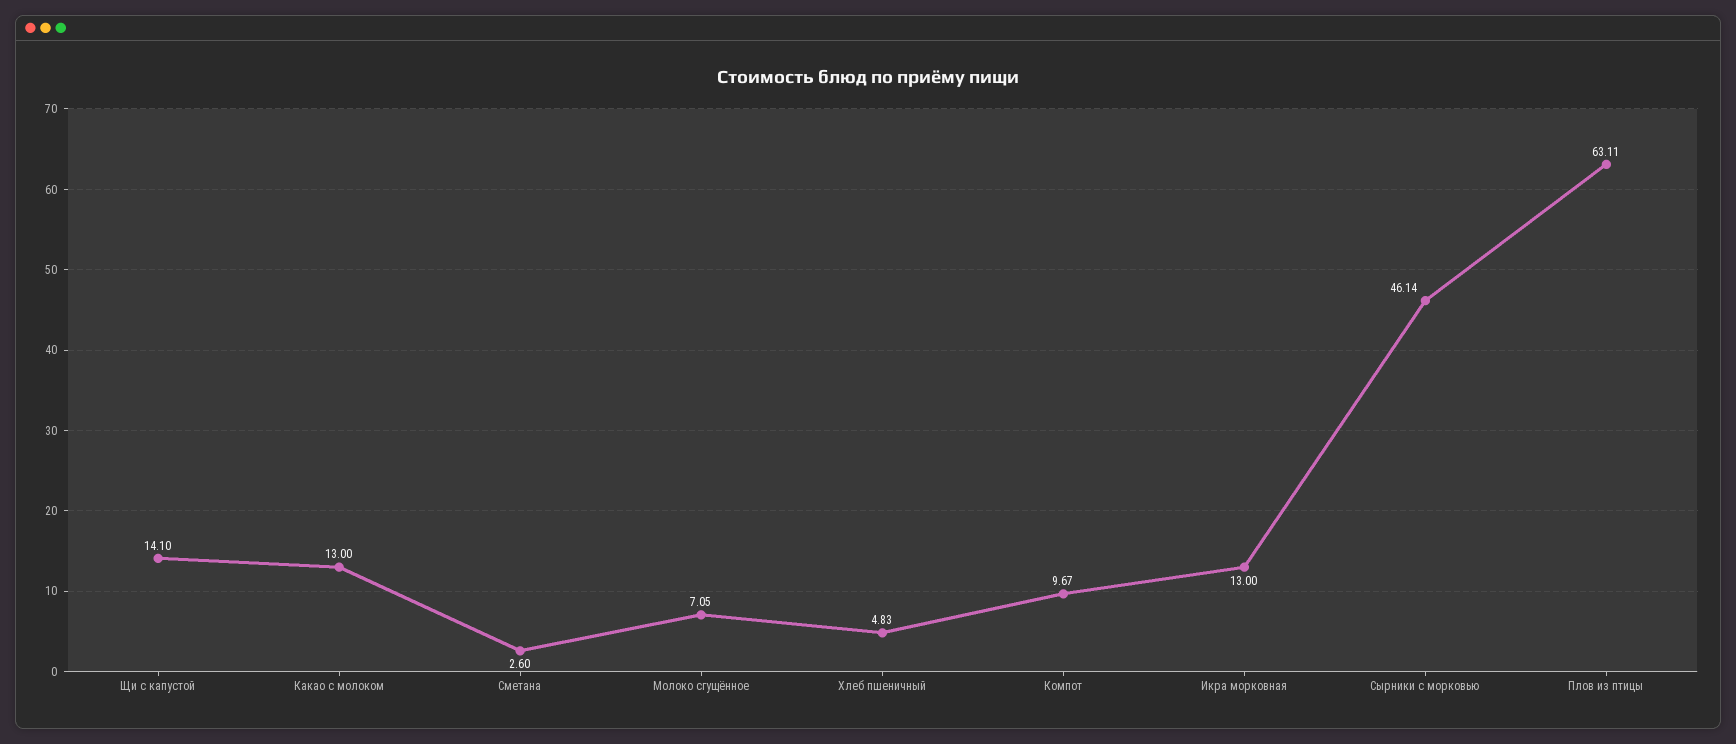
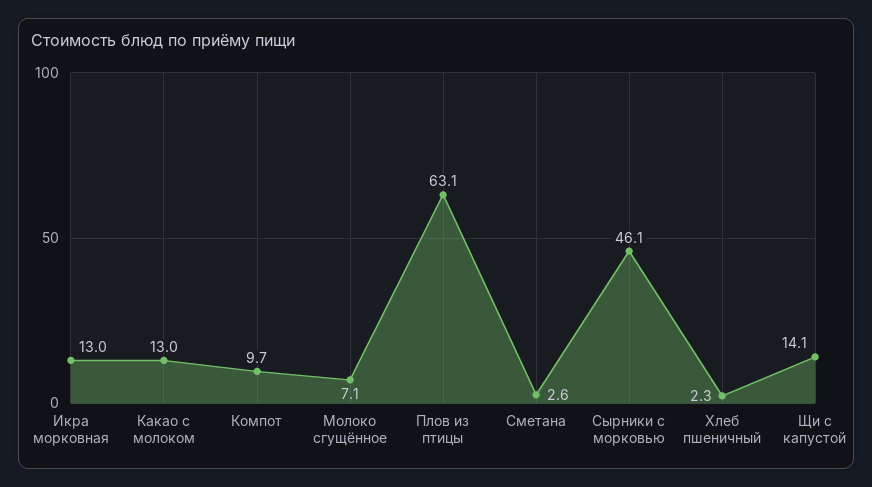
Хлеб пшеничный: 4.83 -> 2.3

